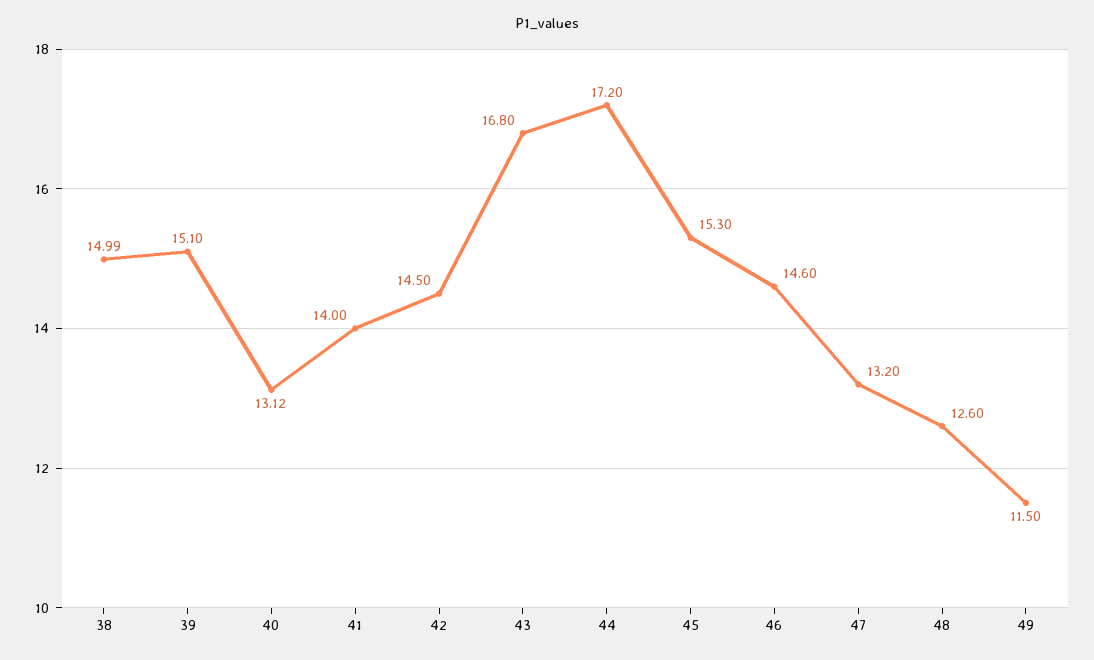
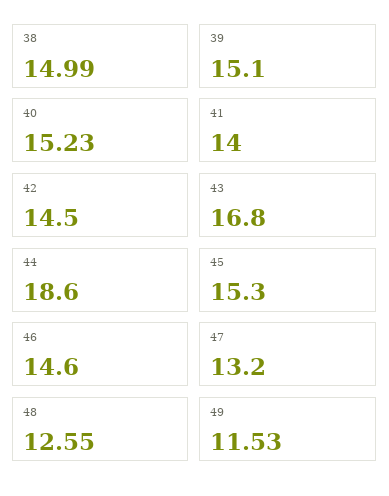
40: 13.12 -> 15.23
44: 17.2 -> 18.6
48: 12.6 -> 12.55
49: 11.5 -> 11.53

